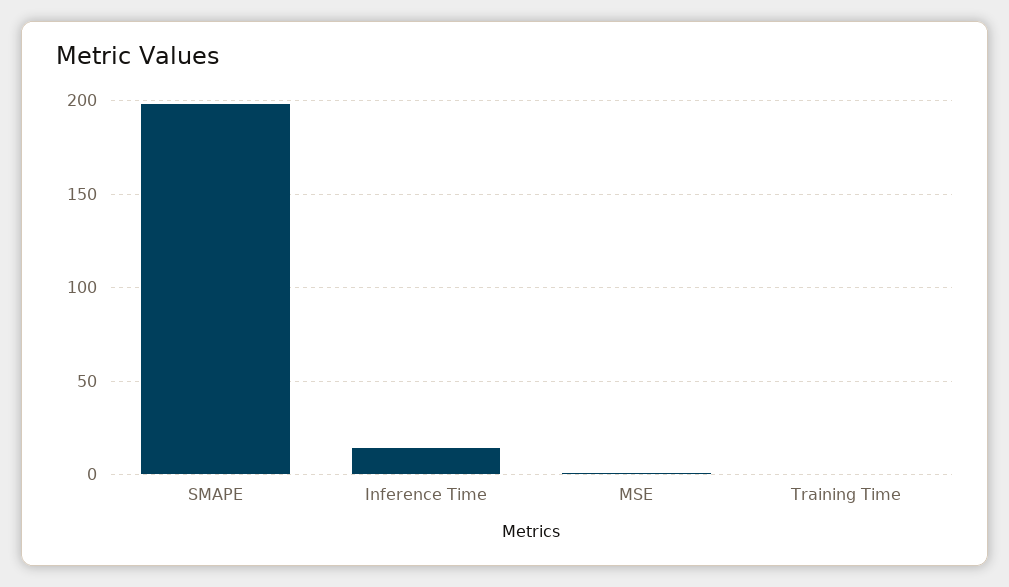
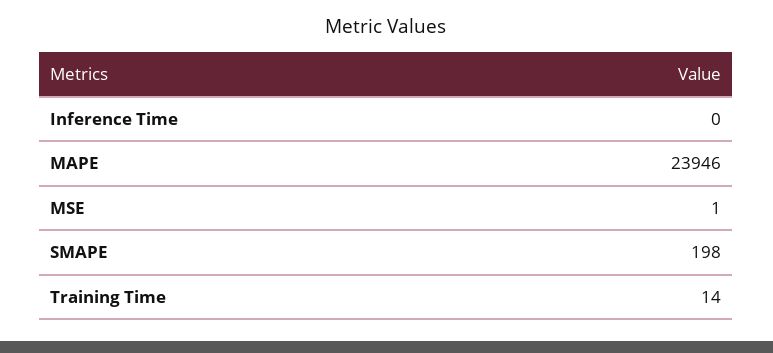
Inference Time: 15 -> 0
Training Time: 0 -> 14
MAPE: none -> 23946

